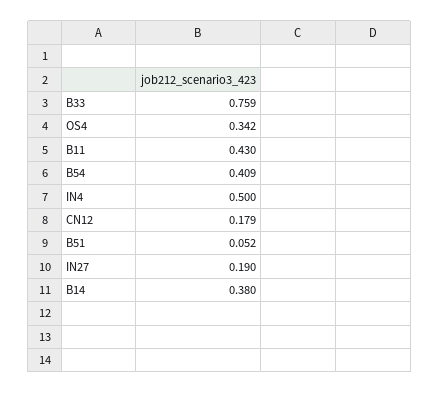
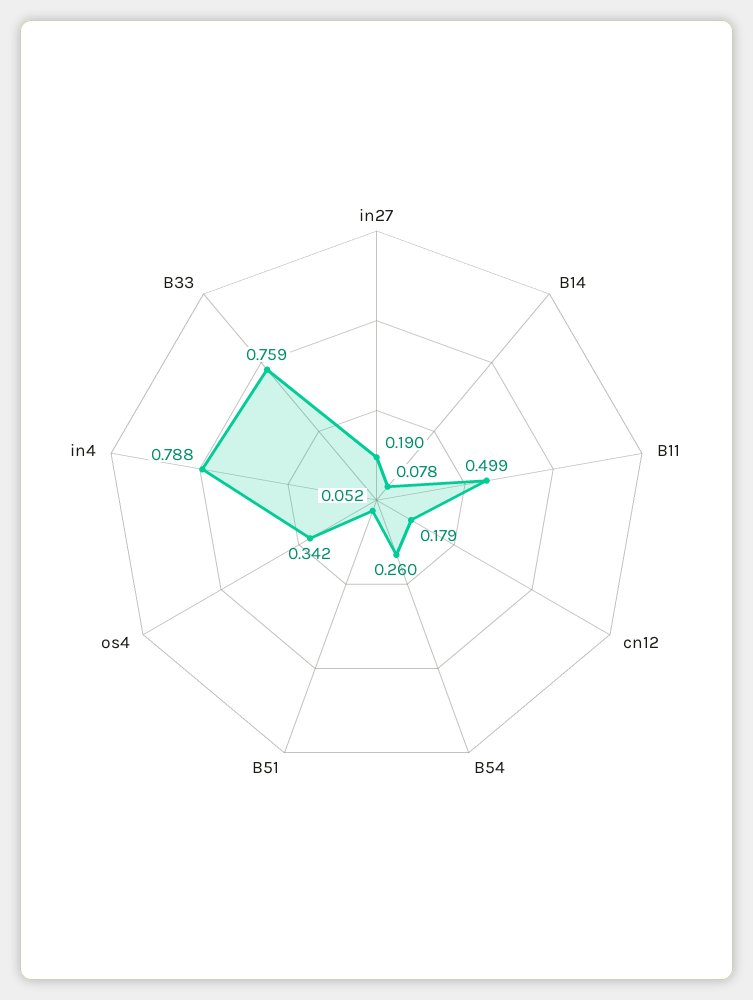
B11: 0.43 -> 0.499
B54: 0.409 -> 0.26
IN4: 0.5 -> 0.788
B14: 0.38 -> 0.078

